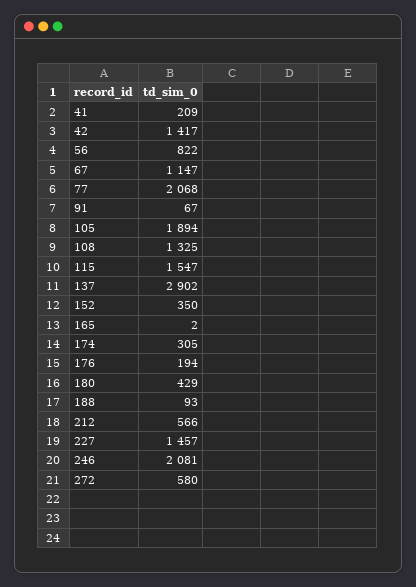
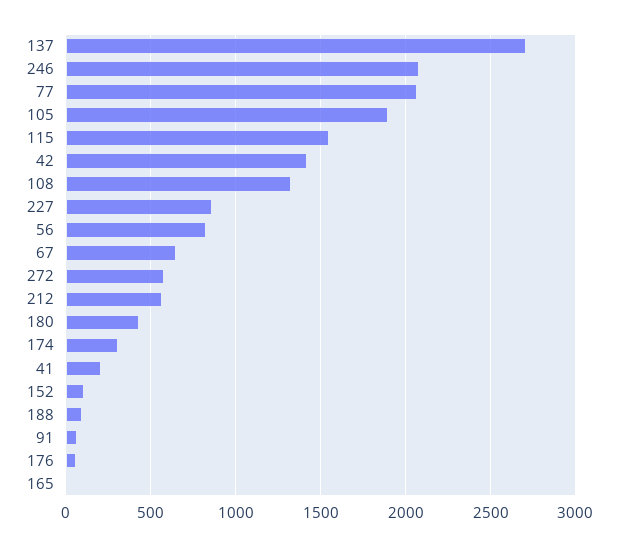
67: 1147 -> 650
137: 2902 -> 2700
152: 350 -> 100
176: 194 -> 50
227: 1457 -> 850

